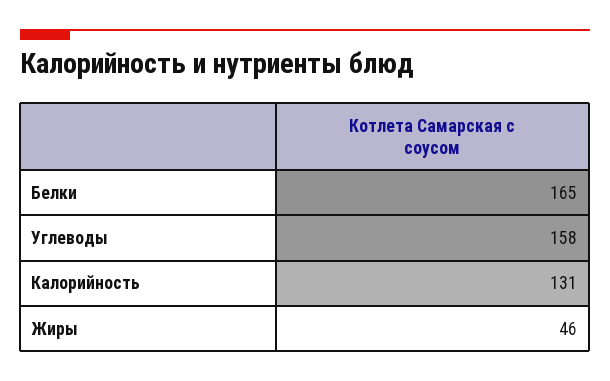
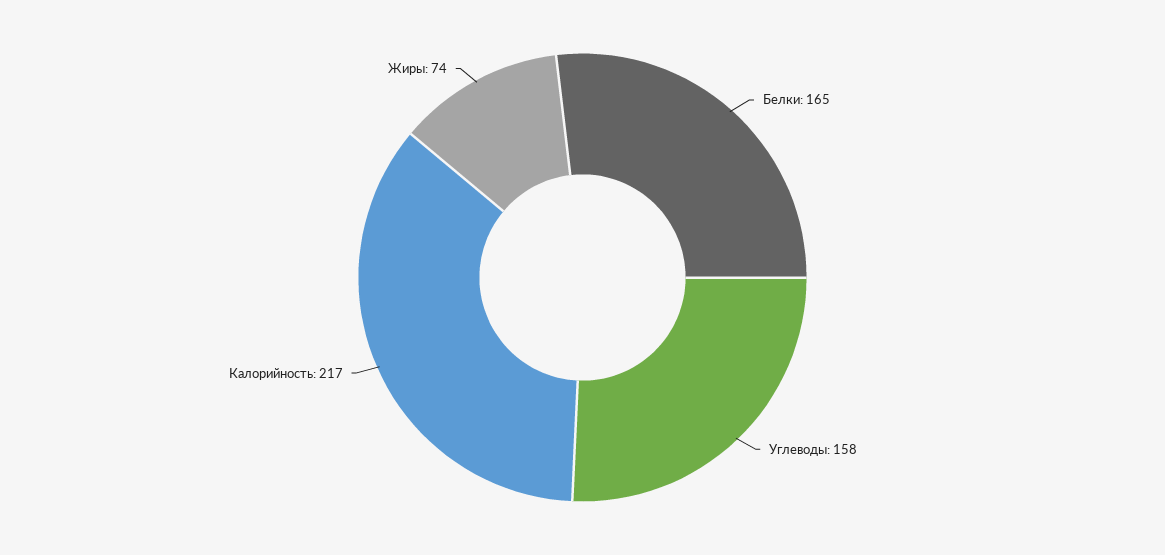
Калорийность: 131 -> 217
Жиры: 46 -> 74

